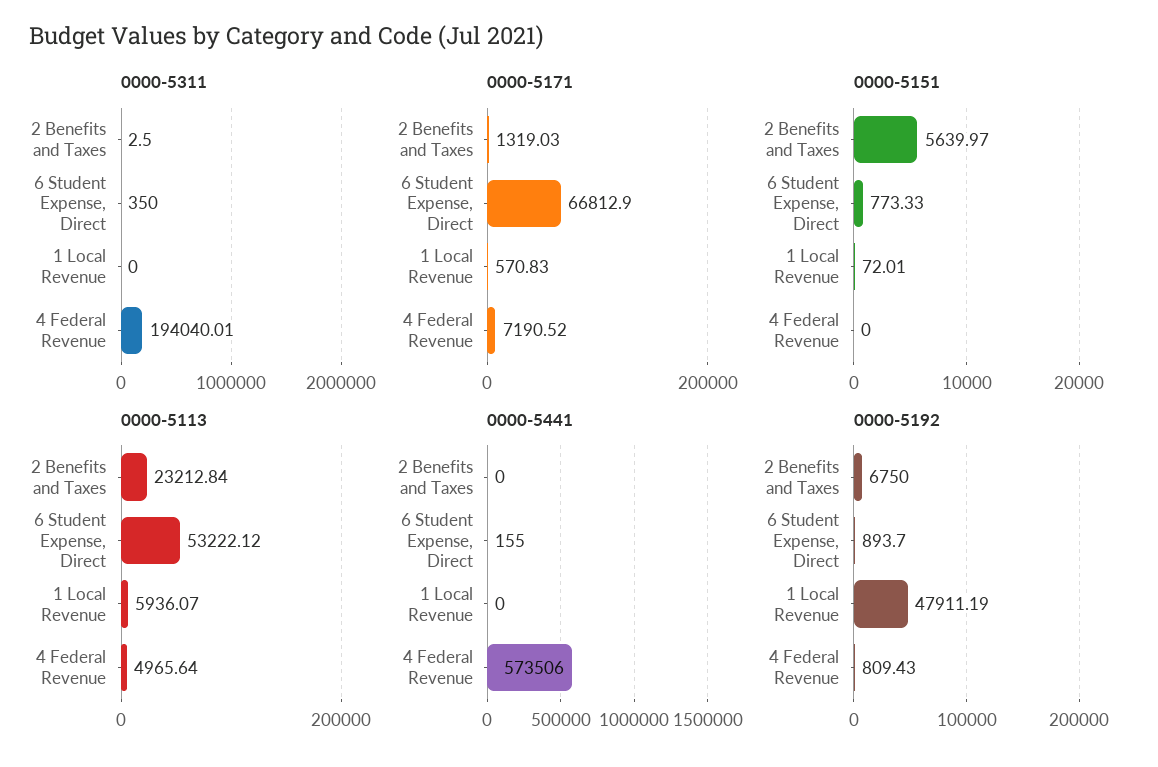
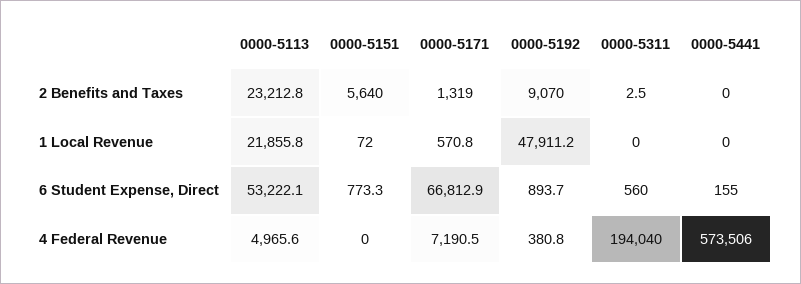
0000-5311, 6 Student Expense, Direct: 350 -> 560
0000-5113, 1 Local Revenue: 5936.07 -> 21855.8
0000-5192, 2 Benefits and Taxes: 6750 -> 9070
0000-5192, 4 Federal Revenue: 809.43 -> 380.8

